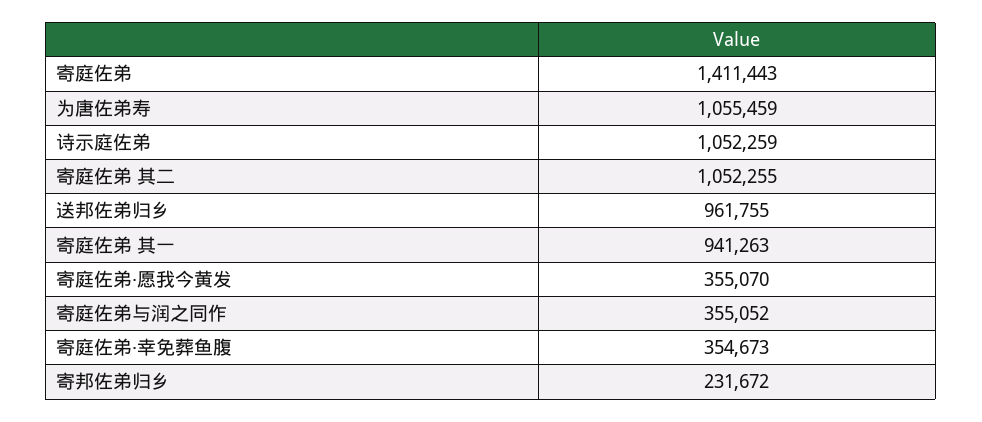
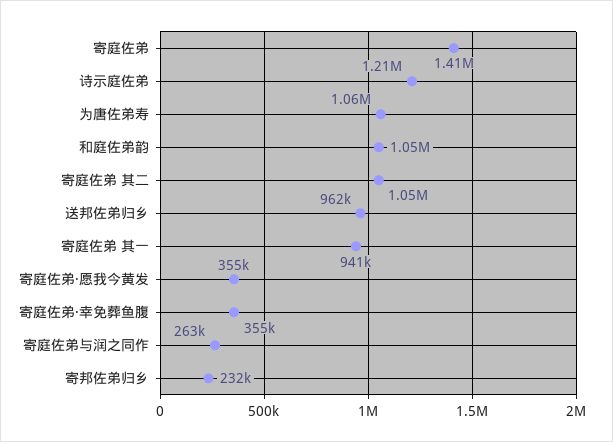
诗示庭佐弟: 1052259 -> 1210000
寄庭佐弟与润之同作: 355052 -> 263000
和庭佐弟韵: none -> 1050000

